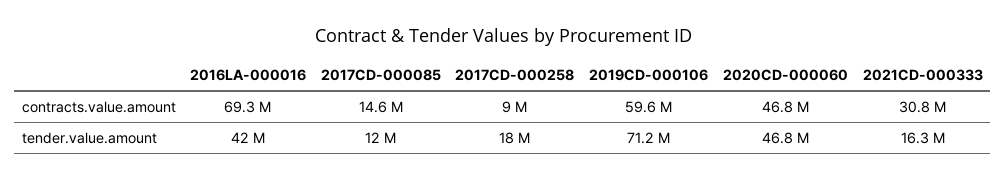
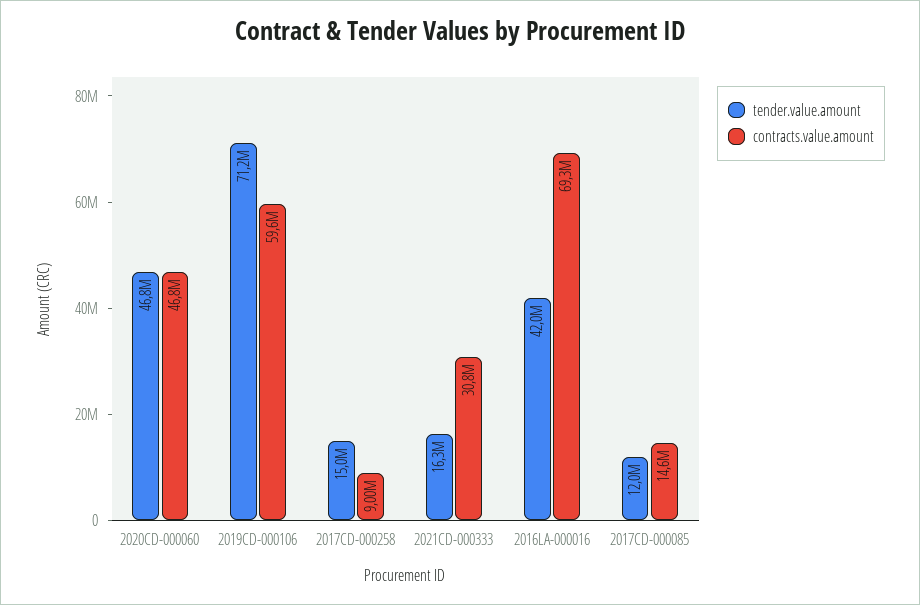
tender.value.amount, 2017CD-000258: 18000000 -> 15000000

